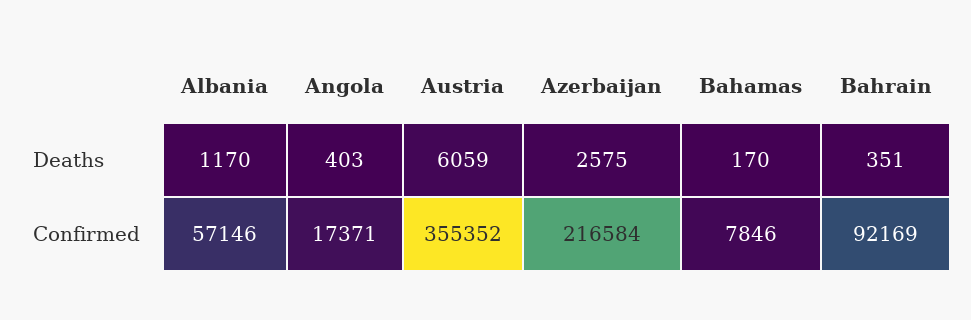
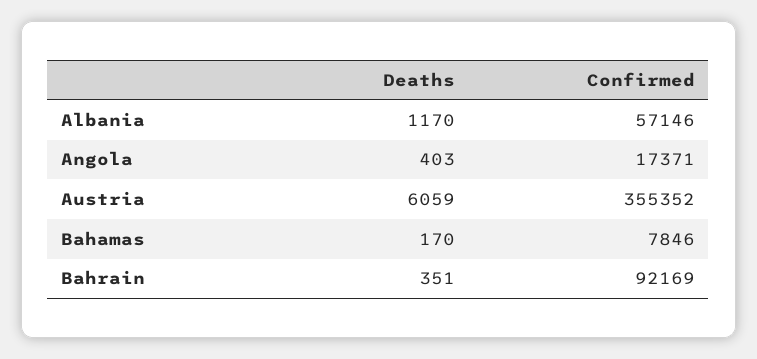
Azerbaijan, Deaths: 2575 -> none
Azerbaijan, Confirmed: 216584 -> none

